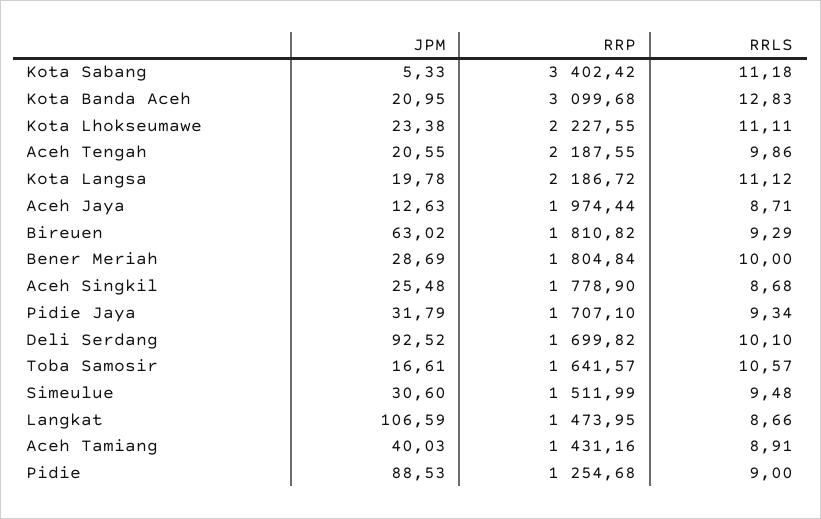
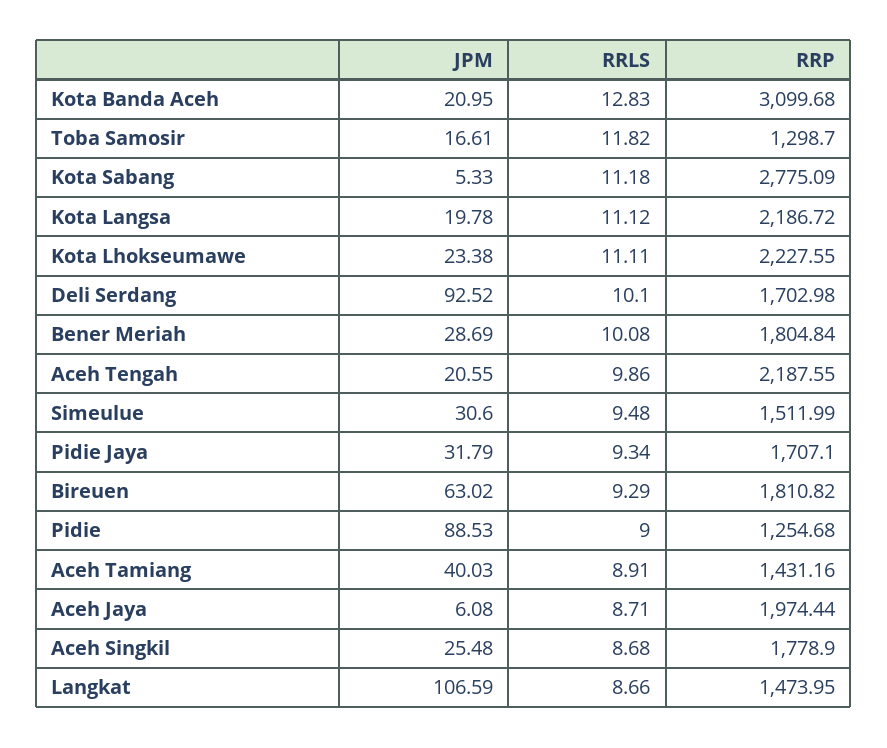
RRP, Kota Sabang: 3402.42 -> 2775.09
JPM, Aceh Jaya: 12.63 -> 6.08
RRLS, Bener Meriah: 10 -> 10.08
RRP, Deli Serdang: 1699.82 -> 1702.98
RRP, Toba Samosir: 1641.57 -> 1298.7
RRLS, Toba Samosir: 10.57 -> 11.82

